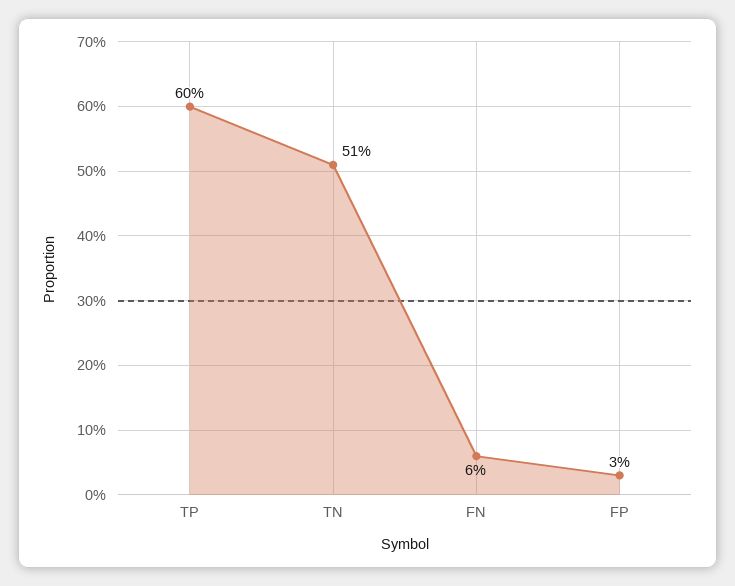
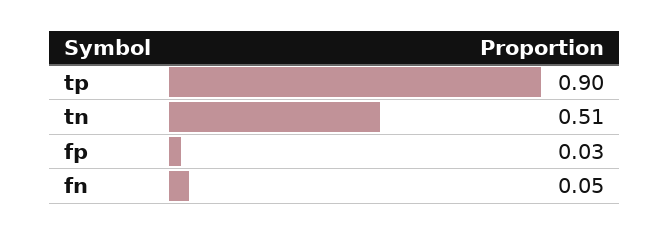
TP: 0.6 -> 0.9
FN: 0.06 -> 0.05

